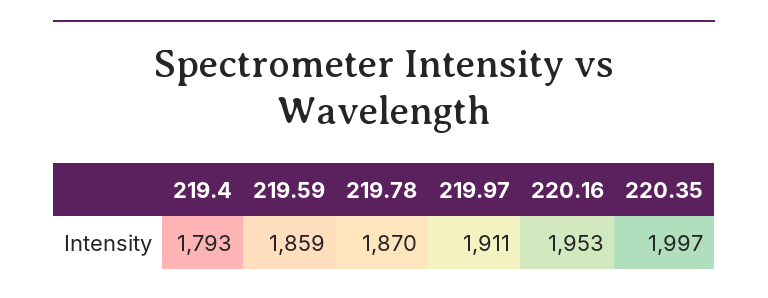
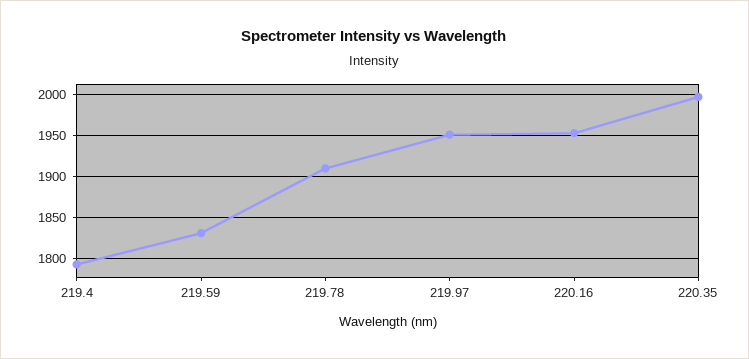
219.59: 1859 -> 1830
219.78: 1870 -> 1910
219.97: 1911 -> 1950

